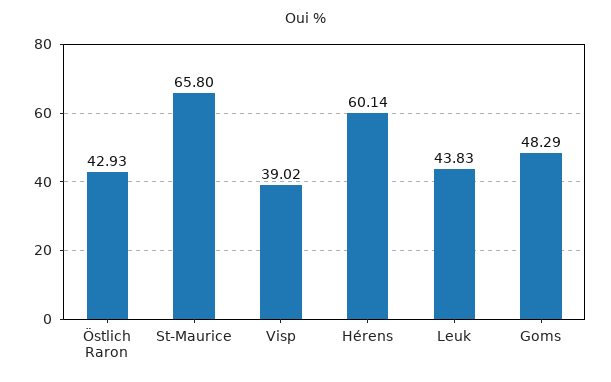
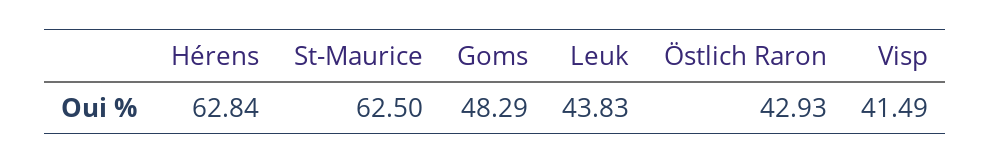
St-Maurice: 65.8 -> 62.5
Visp: 39.02 -> 41.49
Hérens: 60.14 -> 62.84

